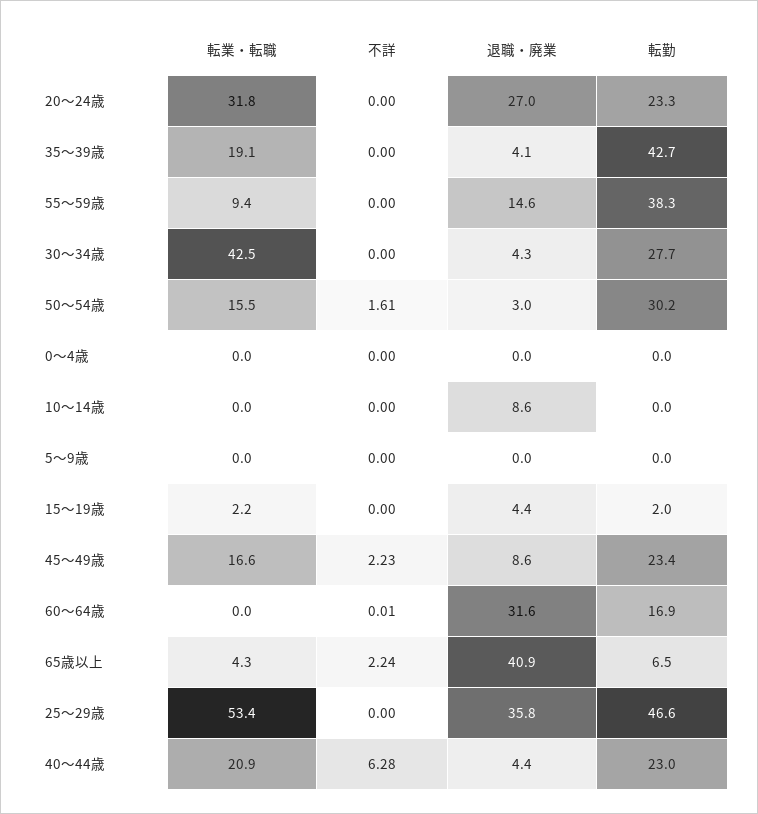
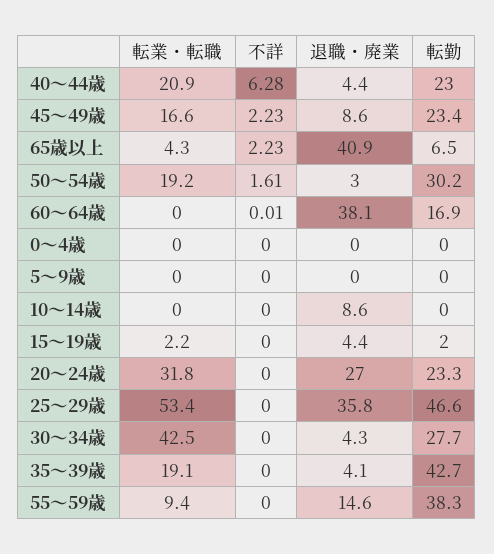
転業・転職, 50～54歳: 15.5 -> 19.2
退職・廃業, 60～64歳: 31.6 -> 38.1
不詳, 65歳以上: 2.24 -> 2.23

